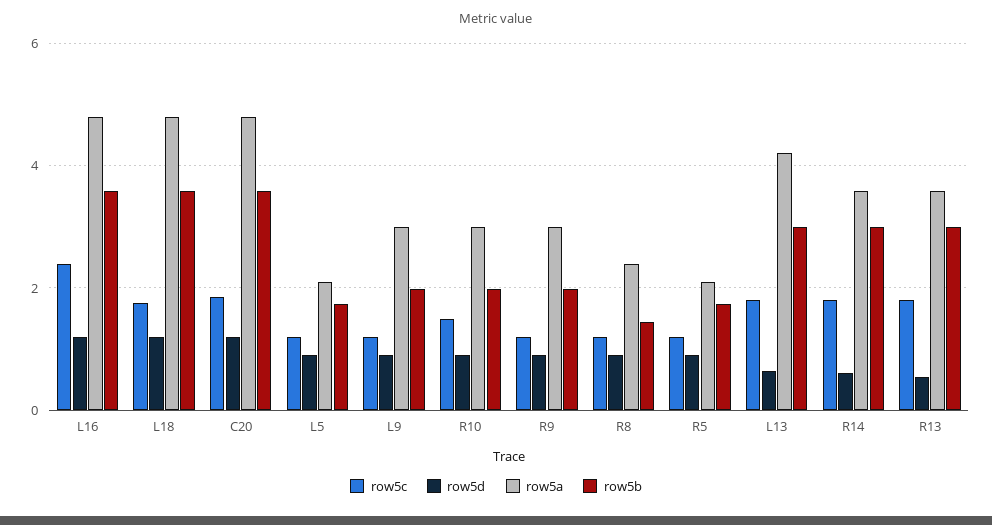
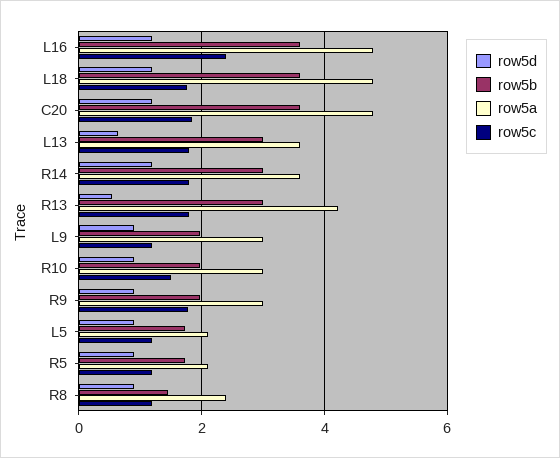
row5c, R9: 1.2 -> 1.8
row5a, L13: 4.2 -> 3.6
row5d, R14: 0.6 -> 1.2
row5a, R13: 3.6 -> 4.2

